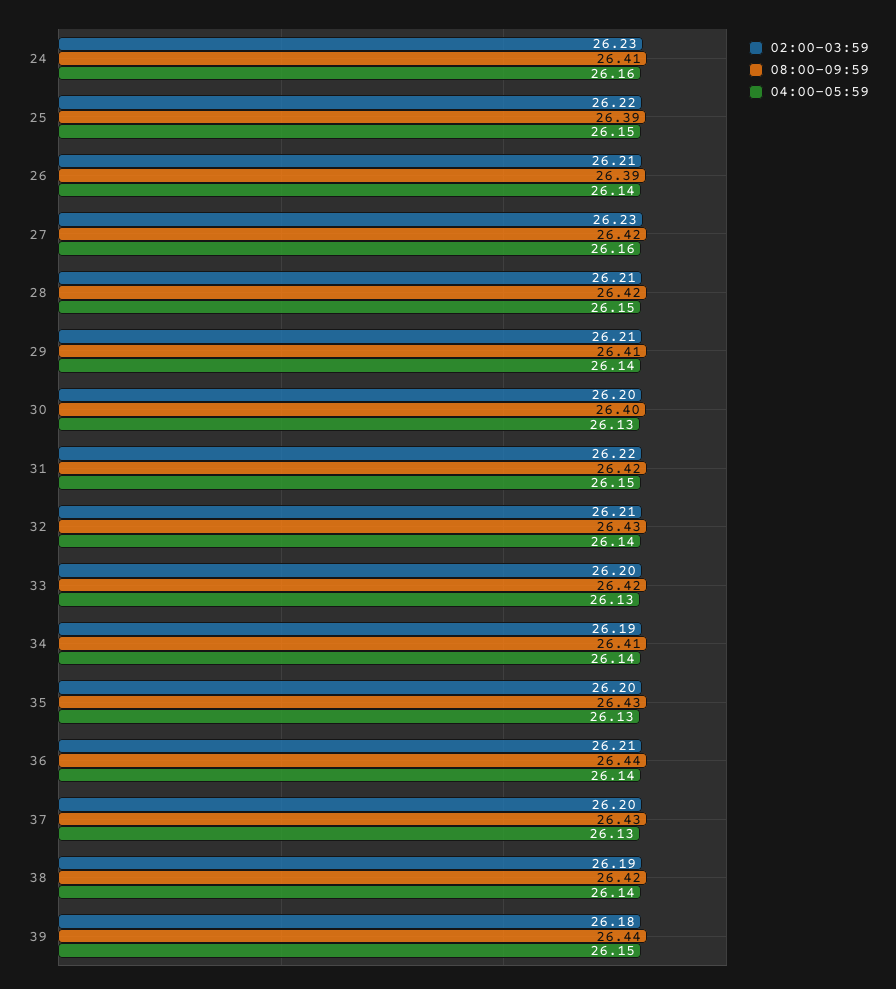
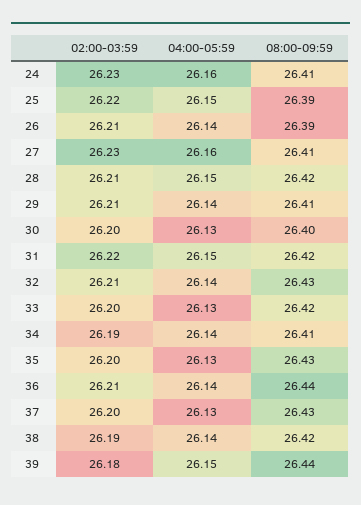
08:00-09:59, 27: 26.42 -> 26.41

